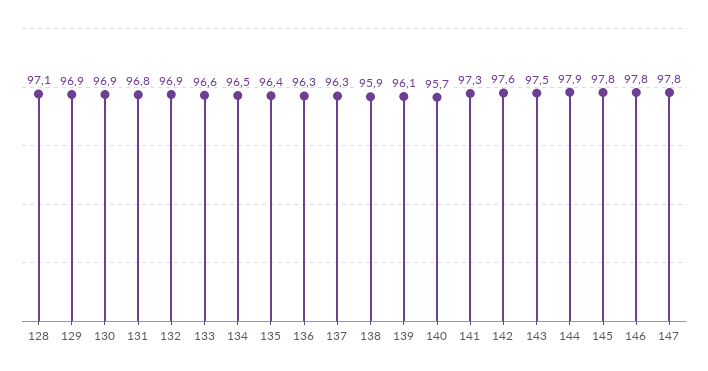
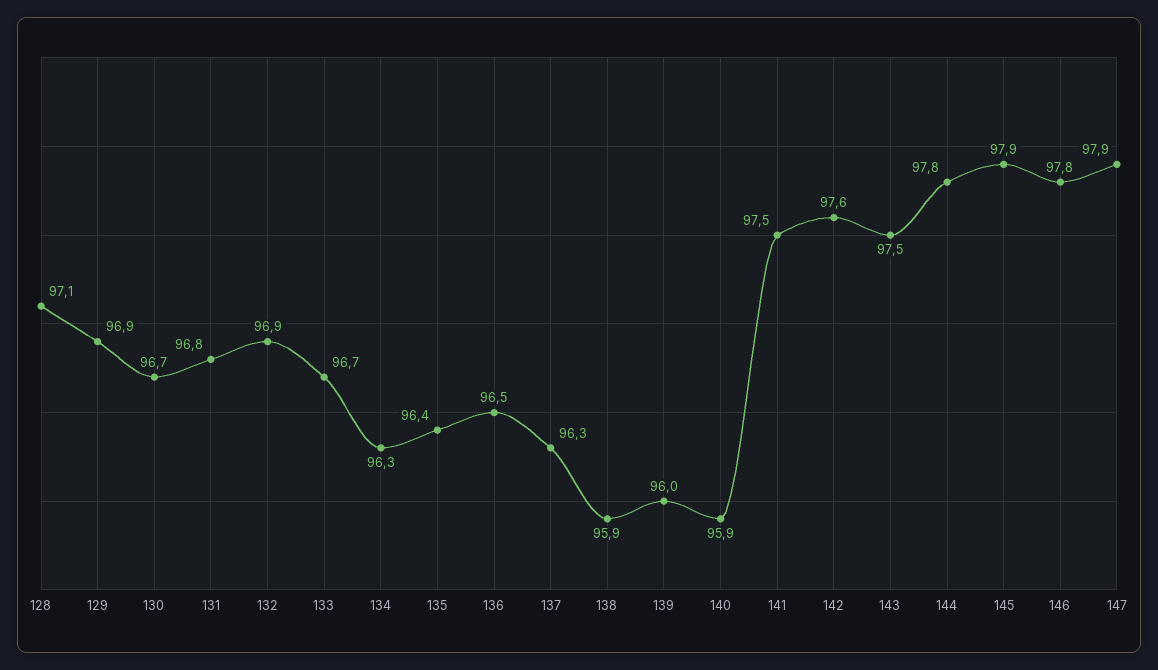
130: 96.9 -> 96.7
133: 96.6 -> 96.7
134: 96.5 -> 96.3
136: 96.3 -> 96.5
139: 96.1 -> 96
140: 95.7 -> 95.9
141: 97.3 -> 97.5
144: 97.9 -> 97.8
145: 97.8 -> 97.9
147: 97.8 -> 97.9

